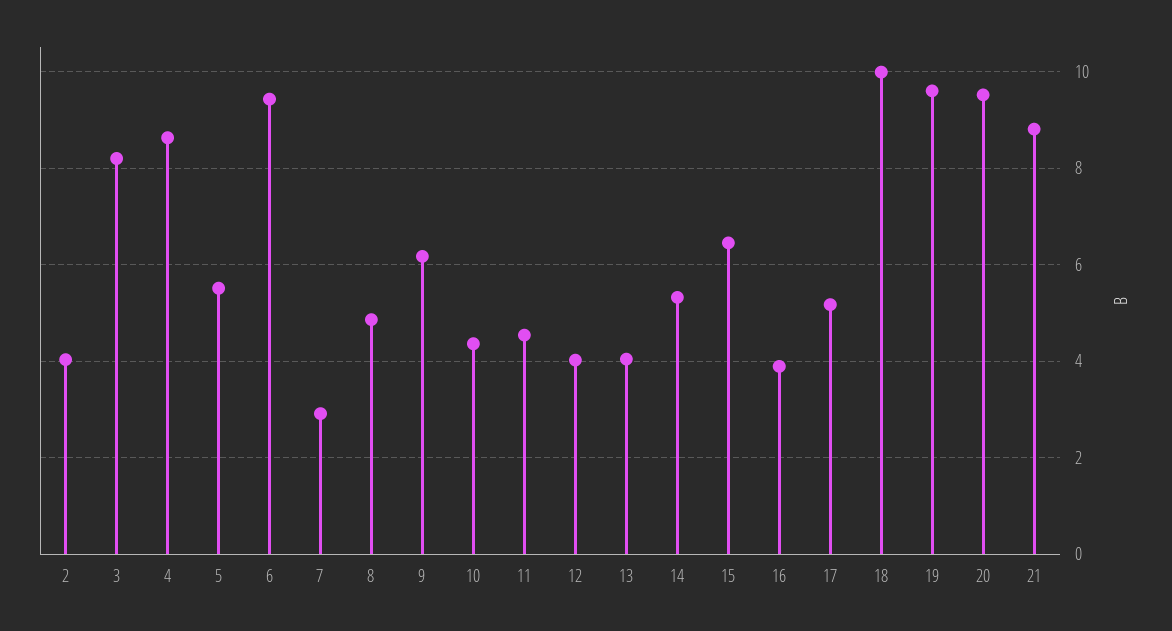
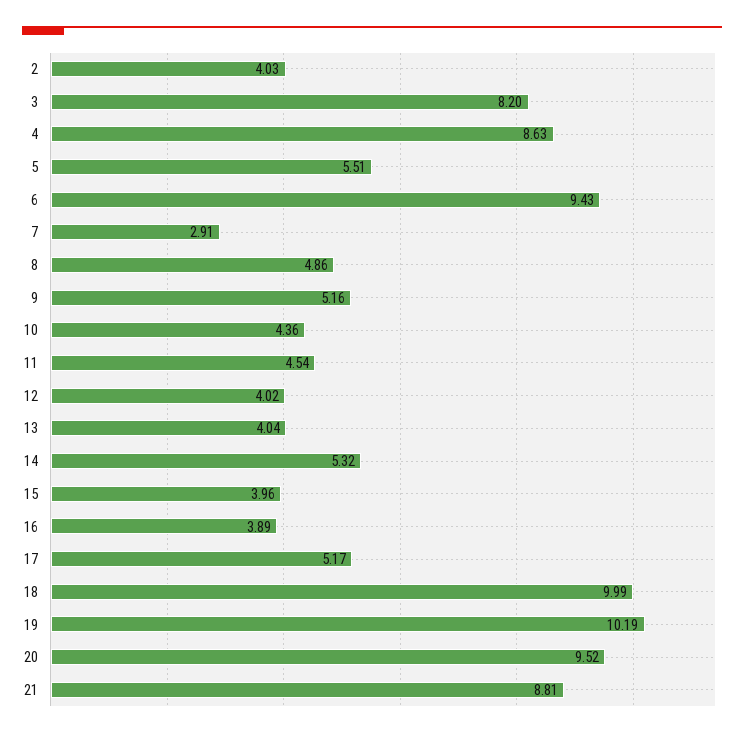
9: 6.2 -> 5.16
15: 6.4 -> 3.96
19: 9.6 -> 10.19

